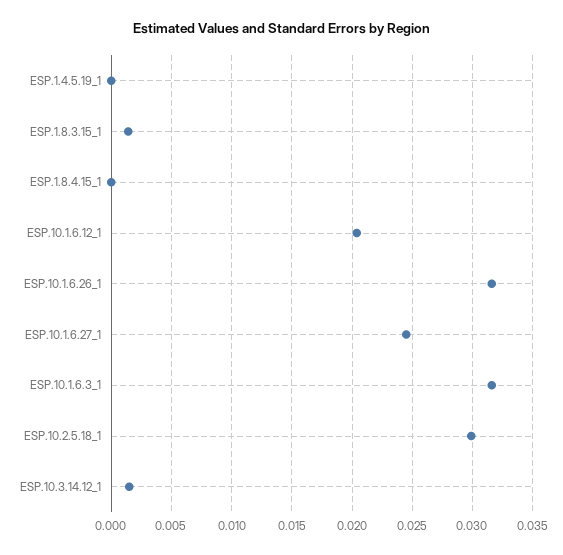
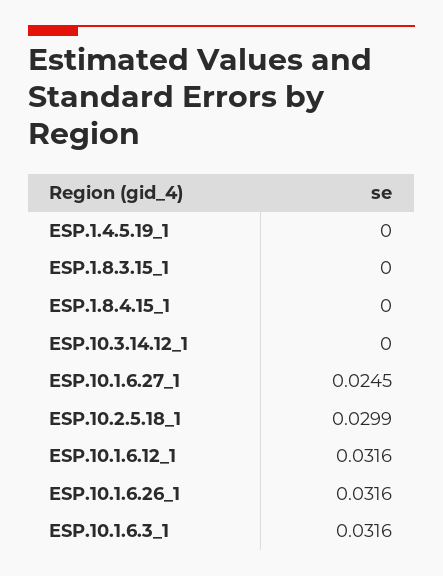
ESP.1.8.3.15_1: 0.0015 -> 0
ESP.10.1.6.12_1: 0.0205 -> 0.0316
ESP.10.3.14.12_1: 0.0015 -> 0

